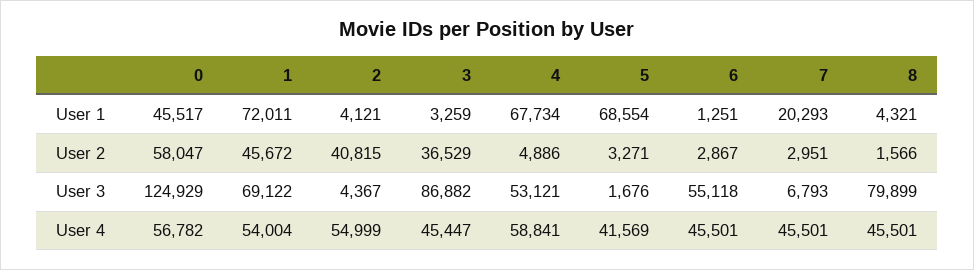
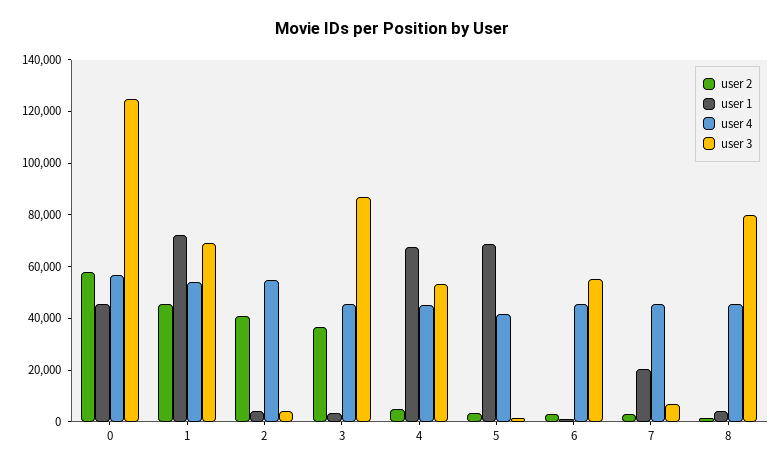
User 4, 4: 58841 -> 45000

